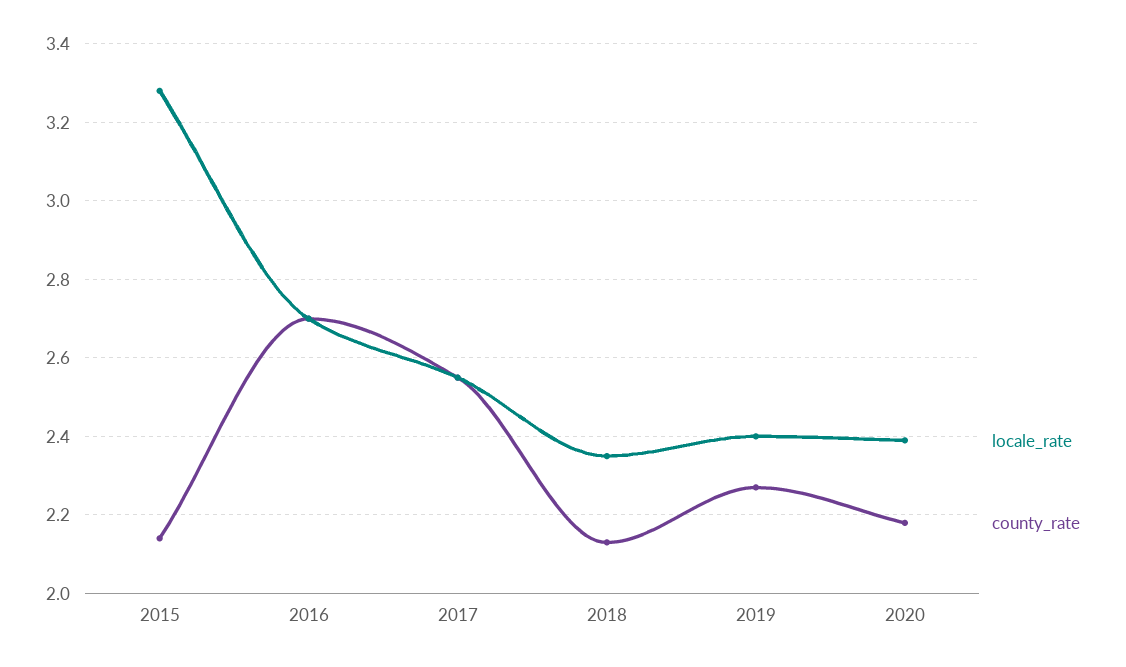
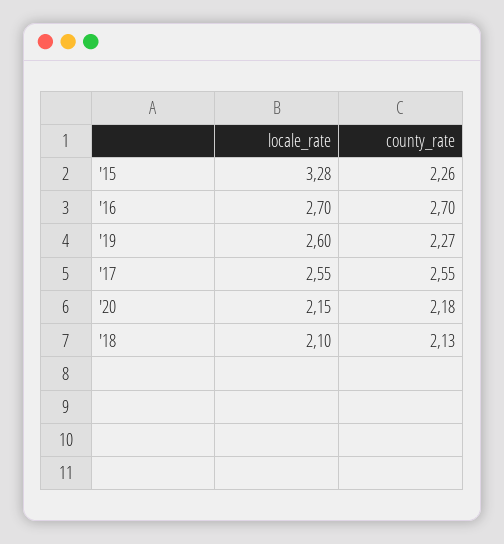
county_rate, 2015: 2.15 -> 2.26
locale_rate, 2018: 2.35 -> 2.1
locale_rate, 2019: 2.4 -> 2.6
locale_rate, 2020: 2.4 -> 2.15

